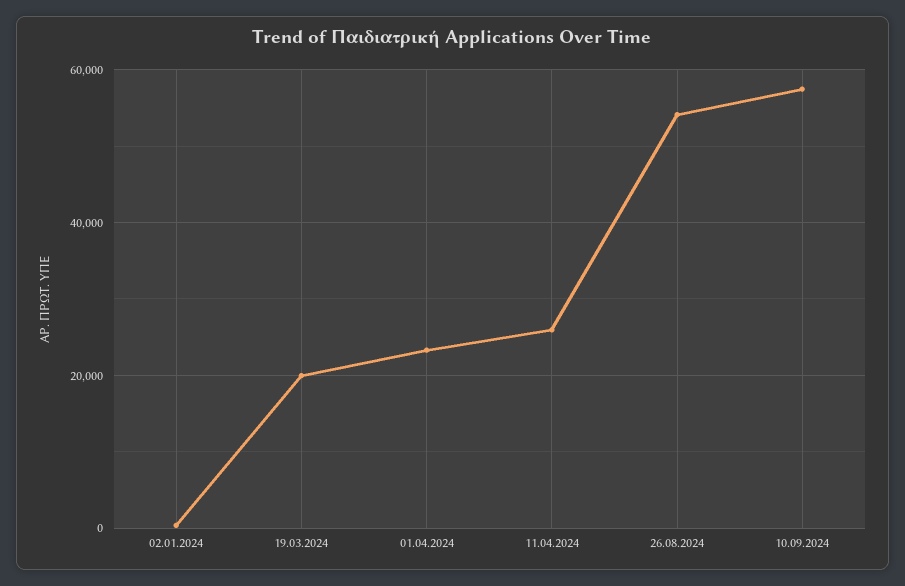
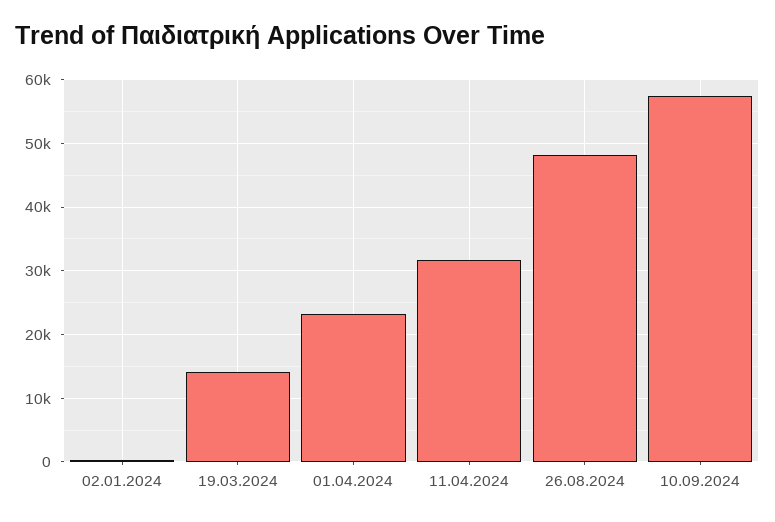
19.03.2024: 20000 -> 14000
11.04.2024: 26000 -> 32000
26.08.2024: 54000 -> 48000

